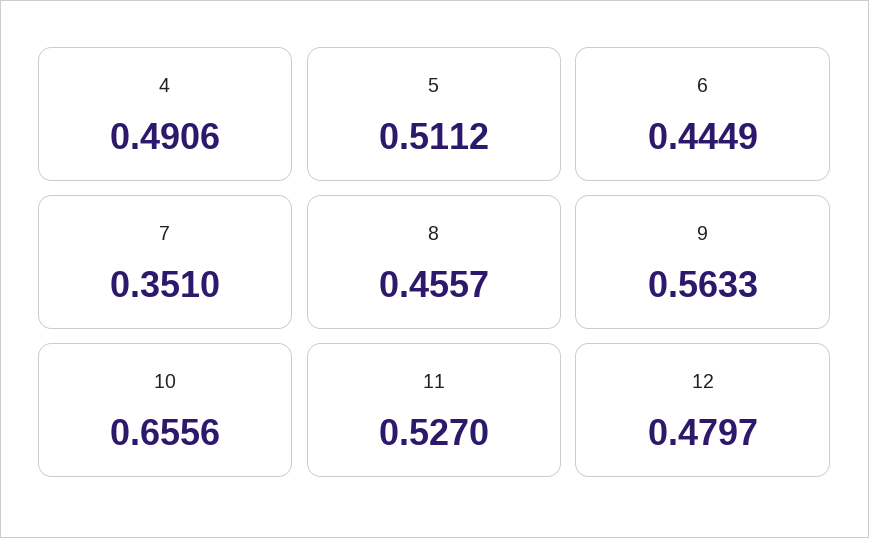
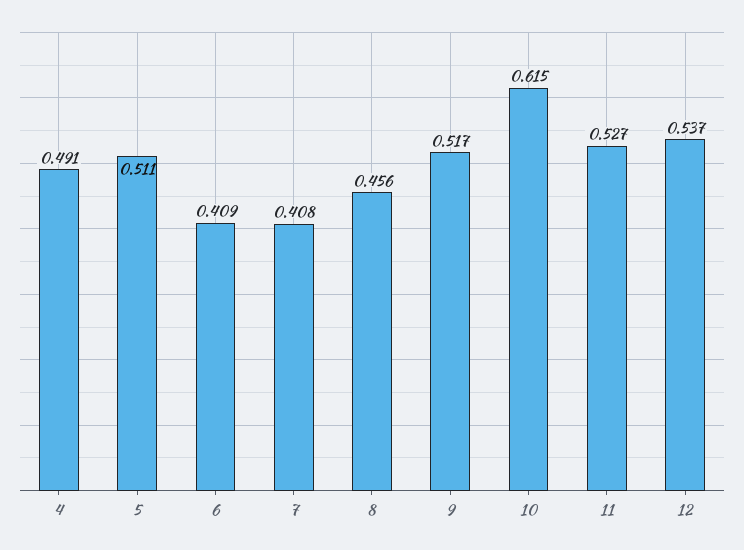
6: 0.4449 -> 0.409
7: 0.351 -> 0.408
9: 0.5633 -> 0.517
10: 0.6556 -> 0.615
12: 0.4797 -> 0.537

